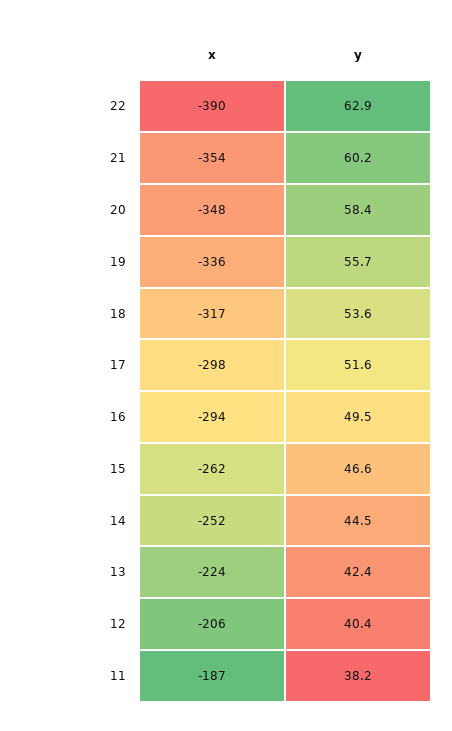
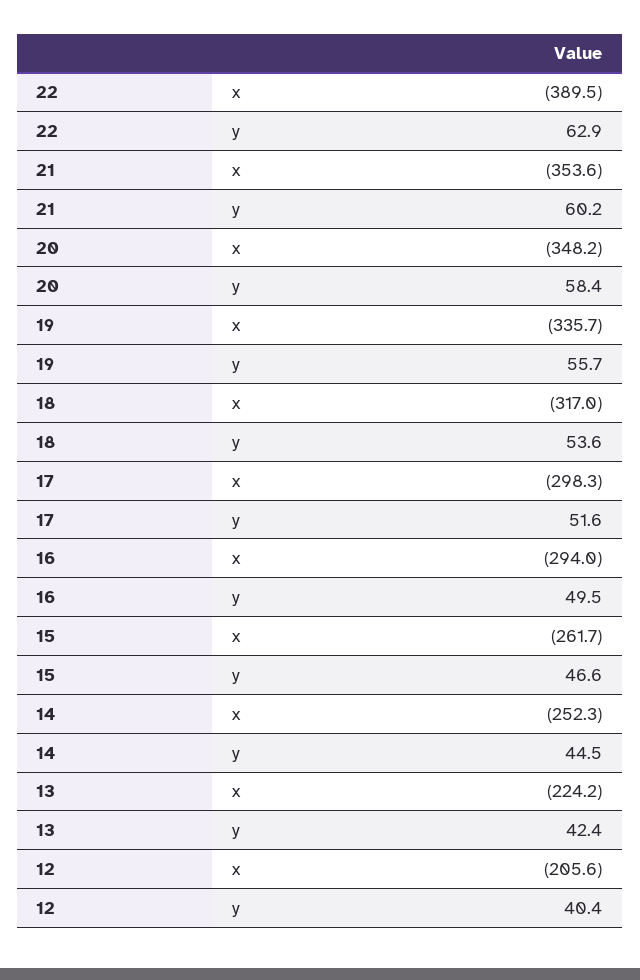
x, 11: -187 -> none
y, 11: 38.2 -> none

